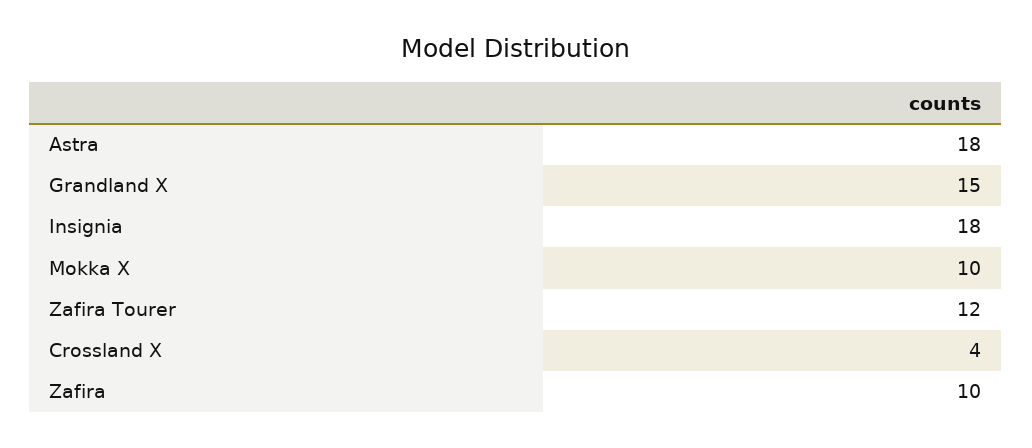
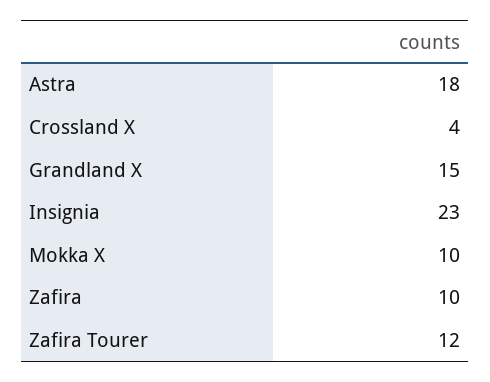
Insignia: 18 -> 23

